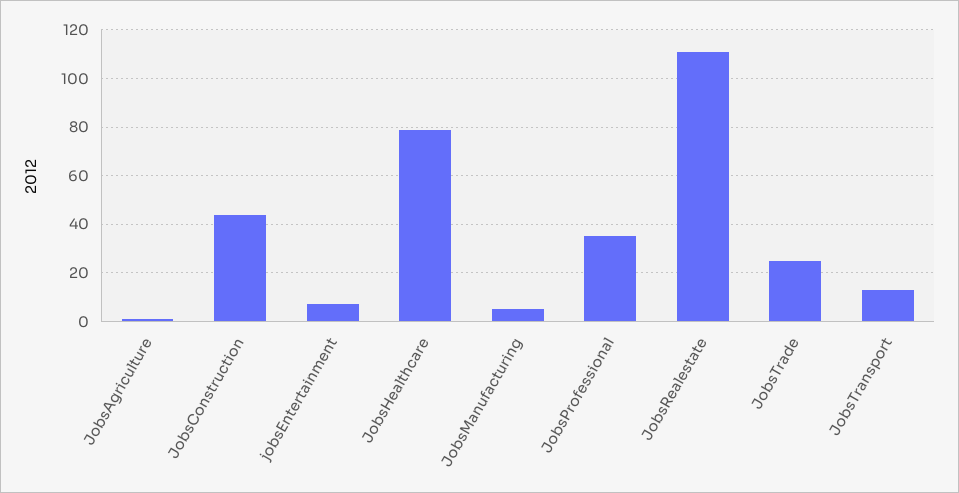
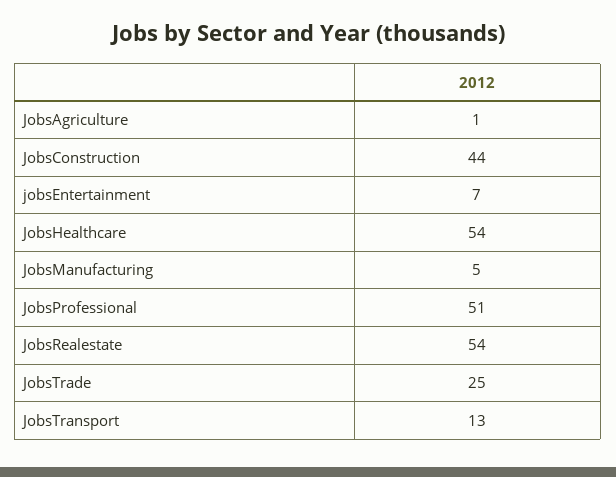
JobsHealthcare: 80 -> 54
JobsProfessional: 35 -> 51
JobsRealestate: 110 -> 54

